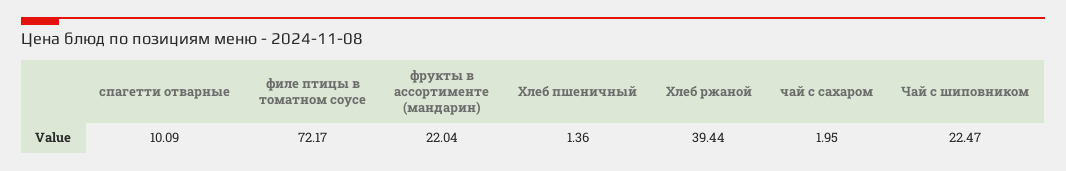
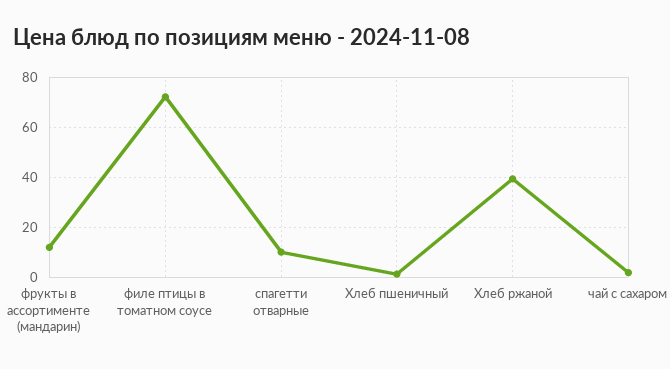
фрукты в ассортименте (мандарин): 22.04 -> 12.5
Чай с шиповником: 22.47 -> none

